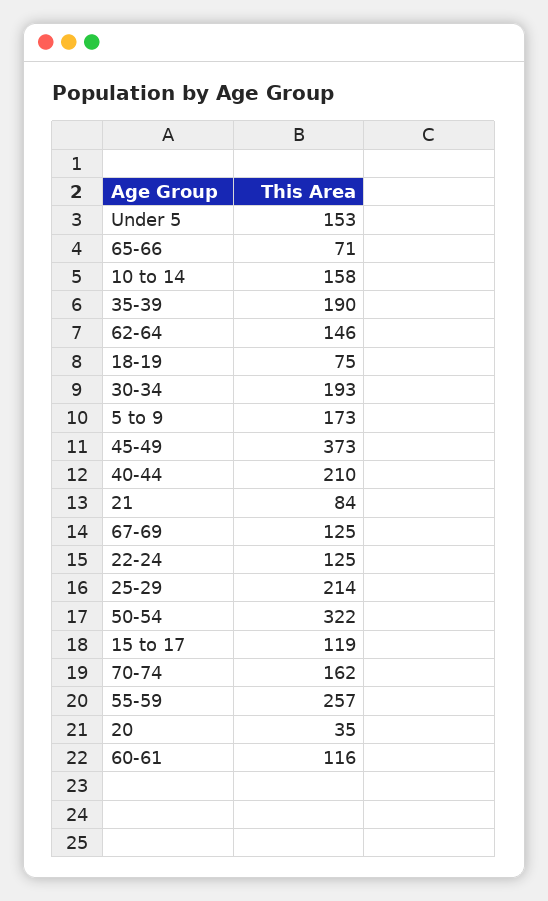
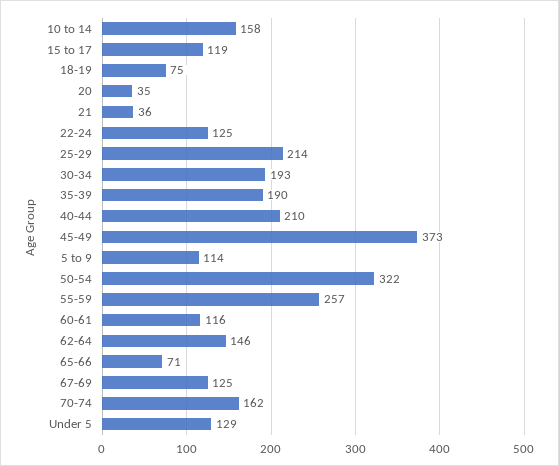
Under 5: 153 -> 129
5 to 9: 173 -> 114
21: 84 -> 36

